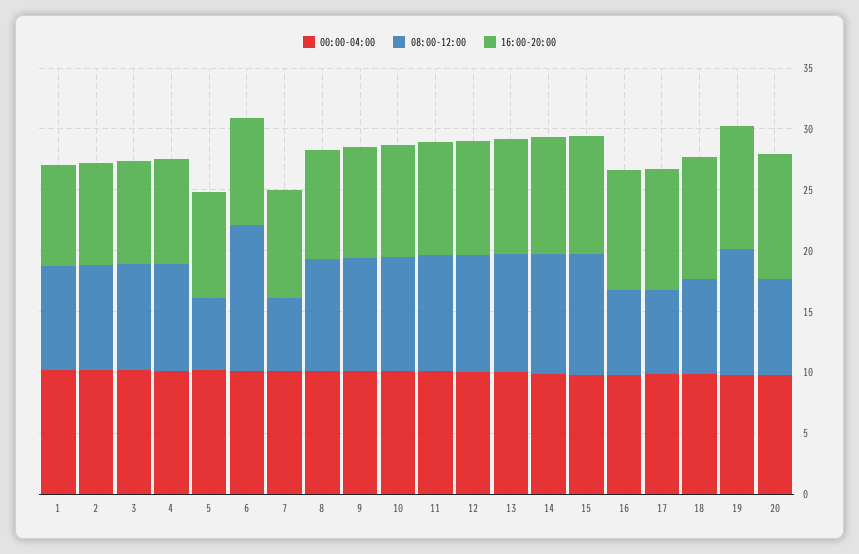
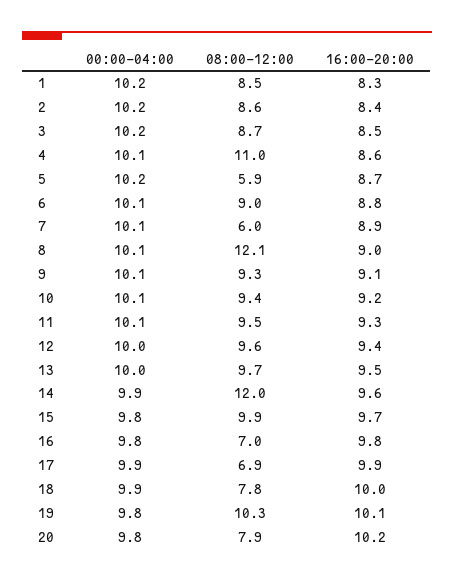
08:00-12:00, 4: 9 -> 11
08:00-12:00, 6: 12 -> 9
08:00-12:00, 8: 9 -> 12.1
08:00-12:00, 14: 10 -> 12

